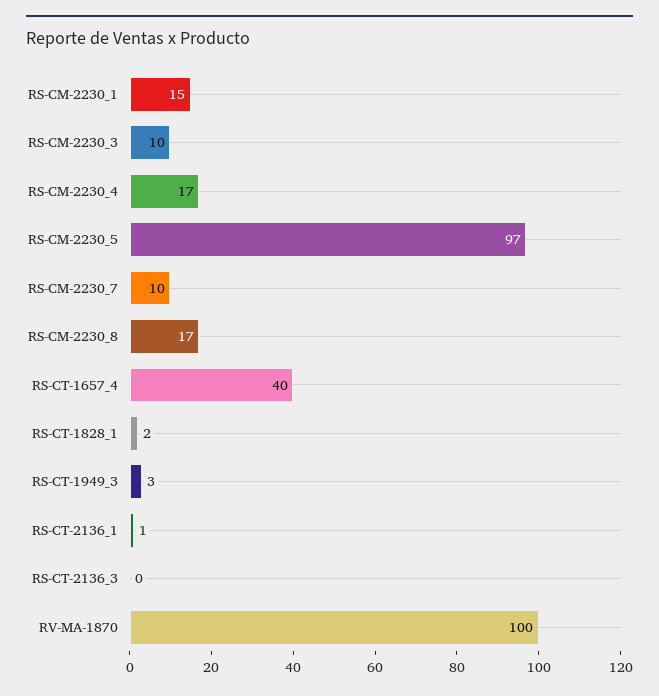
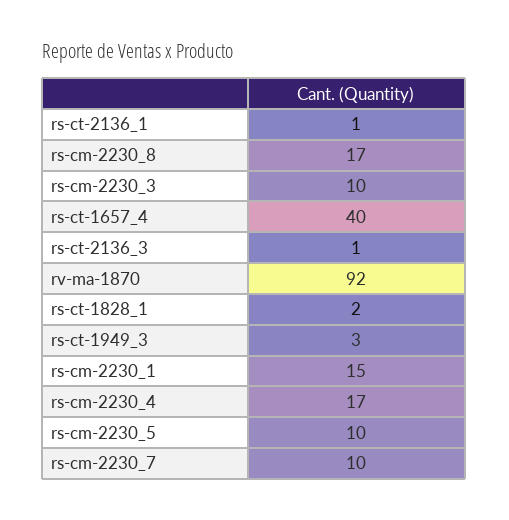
RS-CM-2230_5: 97 -> 10
RS-CT-2136_3: 0 -> 1
RV-MA-1870: 100 -> 92

